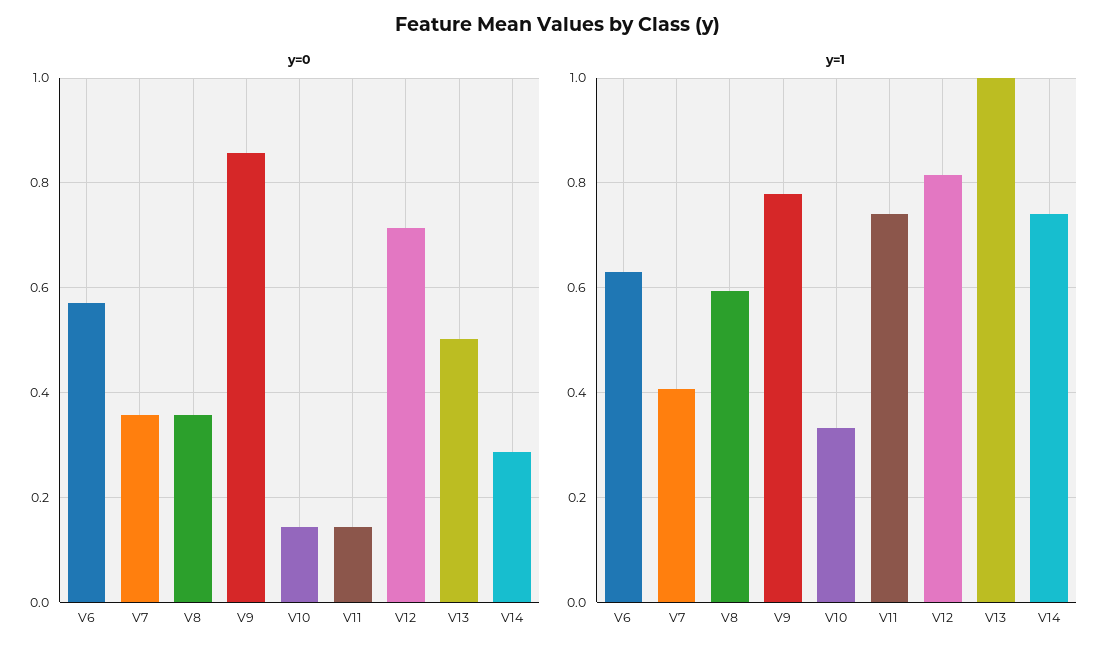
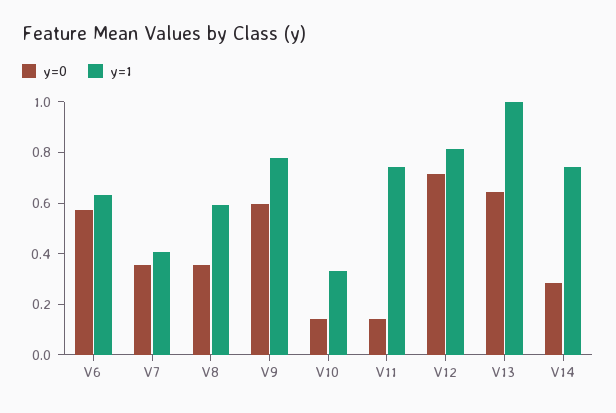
y=0, V9: 0.86 -> 0.6
y=0, V13: 0.5 -> 0.65

